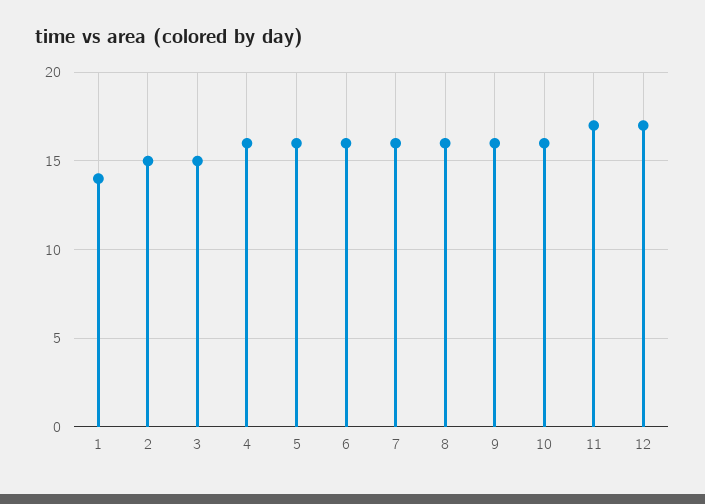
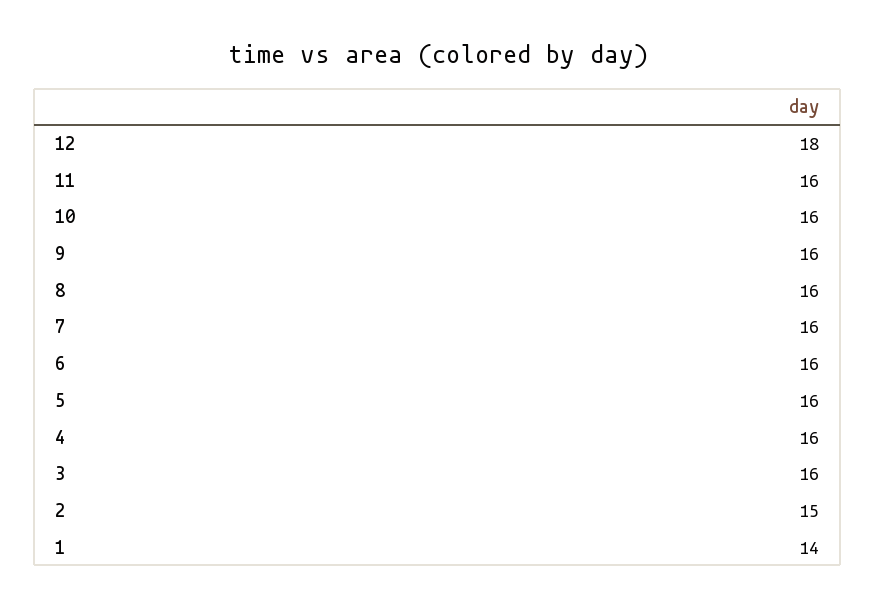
3: 15 -> 16
11: 17 -> 16
12: 17 -> 18

